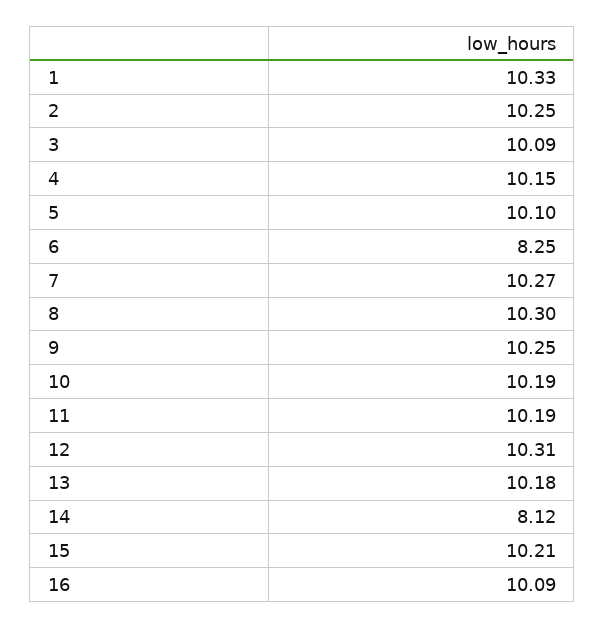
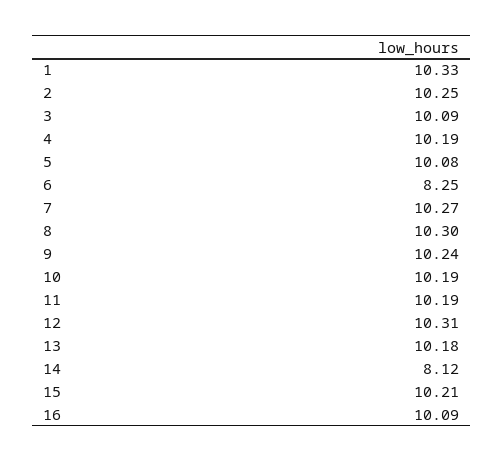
4: 10.15 -> 10.19
5: 10.1 -> 10.08
9: 10.25 -> 10.24

